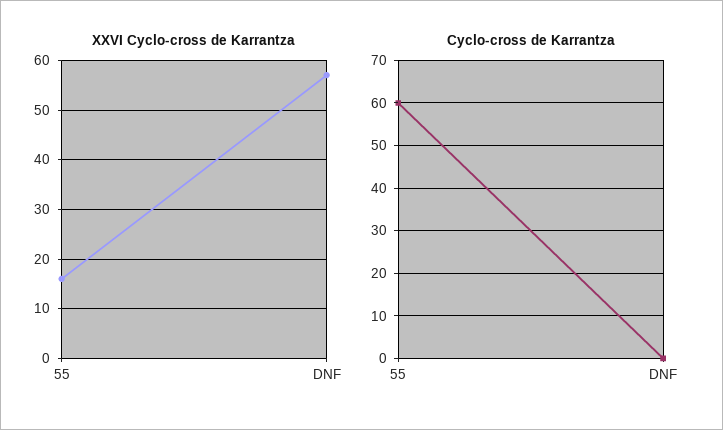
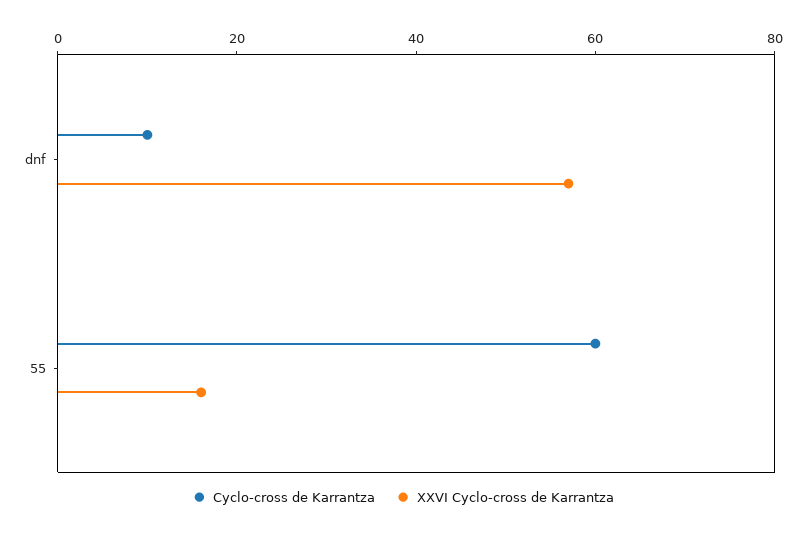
Cyclo-cross de Karrantza, DNF: 0 -> 10

